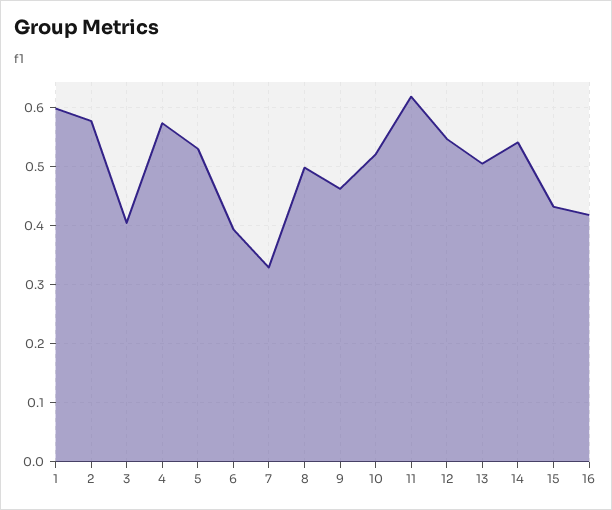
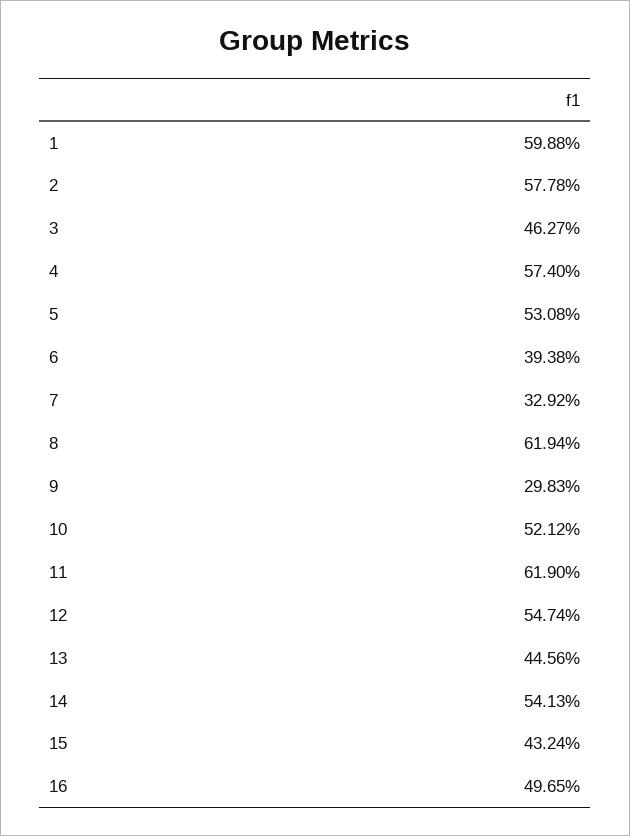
3: 0.4 -> 0.4627
8: 0.5 -> 0.6194
9: 0.46 -> 0.2983
13: 0.5 -> 0.4456
16: 0.42 -> 0.4965

